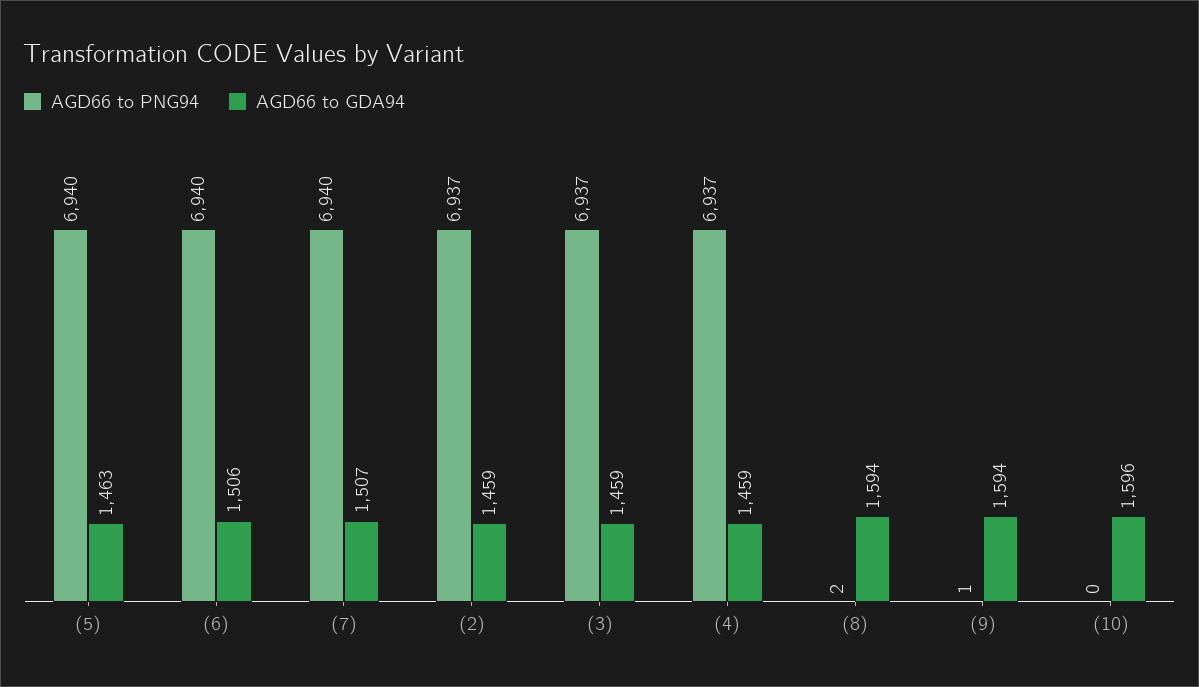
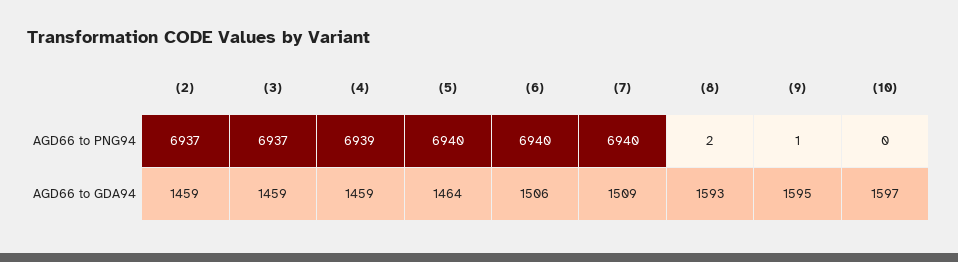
AGD66 to GDA94, (5): 1463 -> 1464
AGD66 to GDA94, (7): 1507 -> 1509
AGD66 to PNG94, (4): 6937 -> 6939
AGD66 to GDA94, (8): 1594 -> 1593
AGD66 to GDA94, (9): 1594 -> 1595
AGD66 to GDA94, (10): 1596 -> 1597

